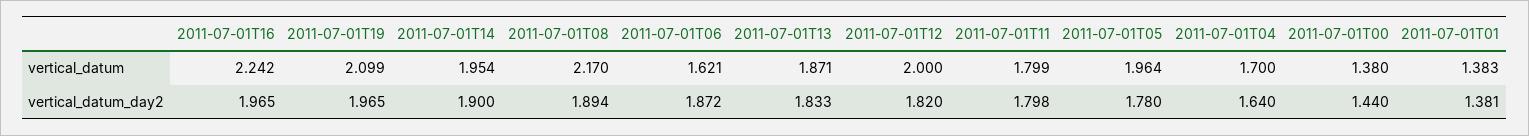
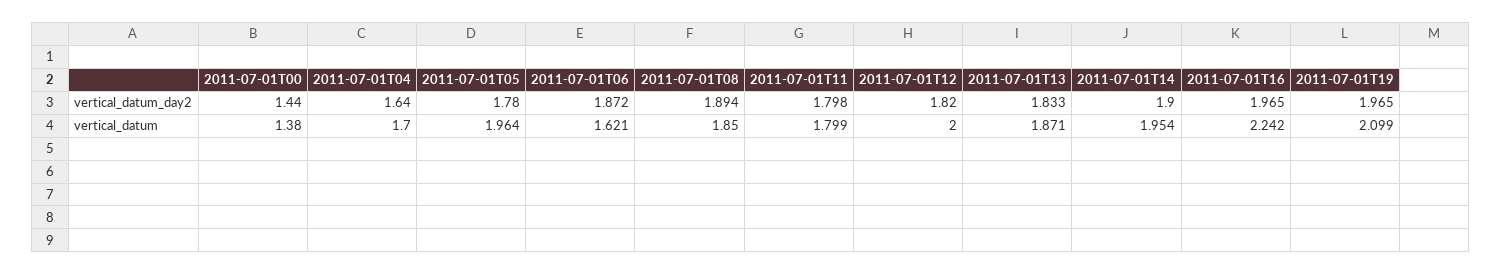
2011-07-01T08, vertical_datum: 2.17 -> 1.85
2011-07-01T01, vertical_datum: 1.383 -> none
2011-07-01T01, vertical_datum_day2: 1.381 -> none

